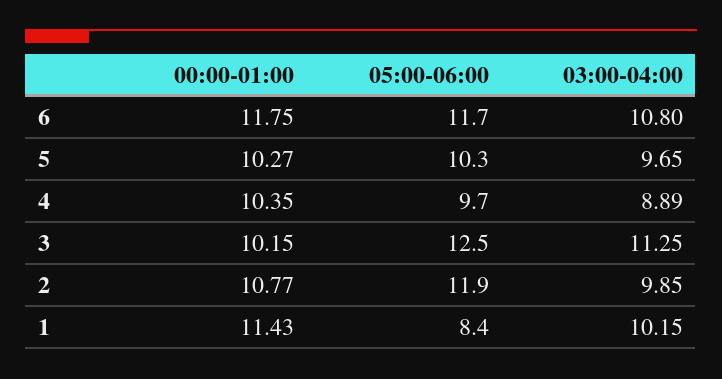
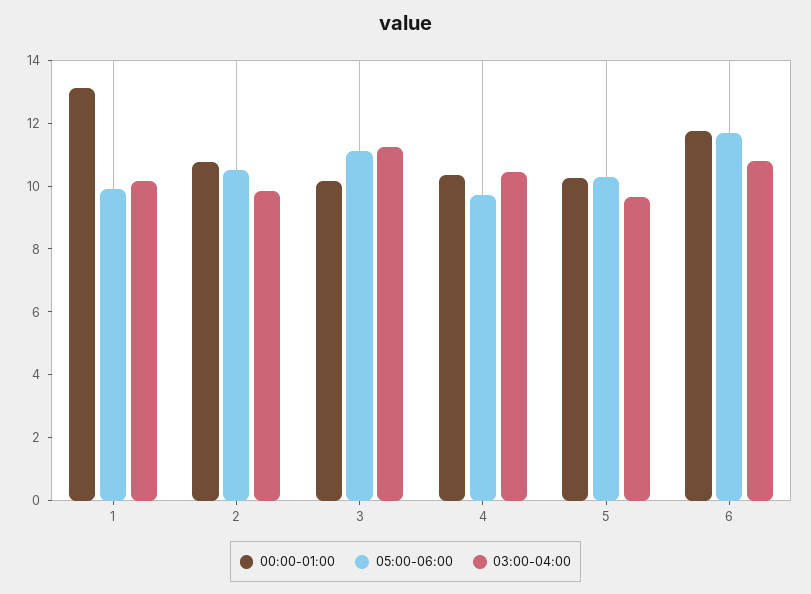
03:00-04:00, 4: 8.89 -> 10.5
05:00-06:00, 3: 12.5 -> 11
05:00-06:00, 2: 11.9 -> 10.5
00:00-01:00, 1: 11.43 -> 13
05:00-06:00, 1: 8.4 -> 10

